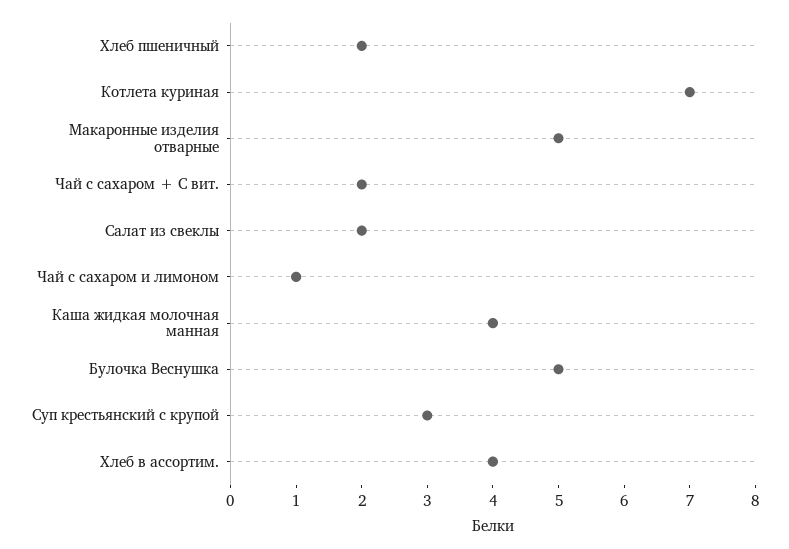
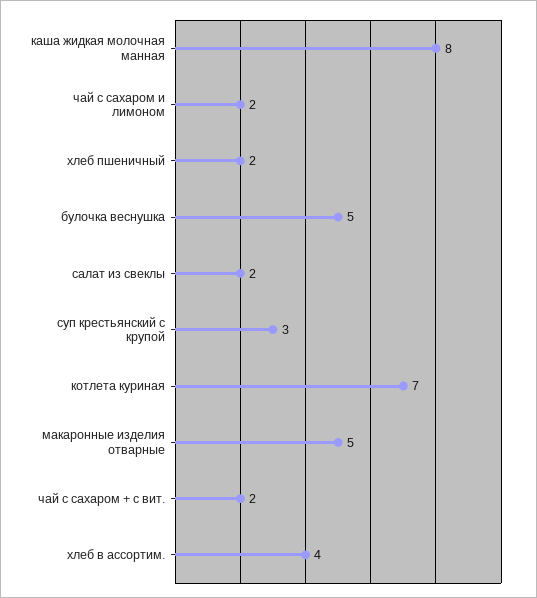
Чай с сахаром и лимоном: 1 -> 2
Каша жидкая молочная манная: 4 -> 8

